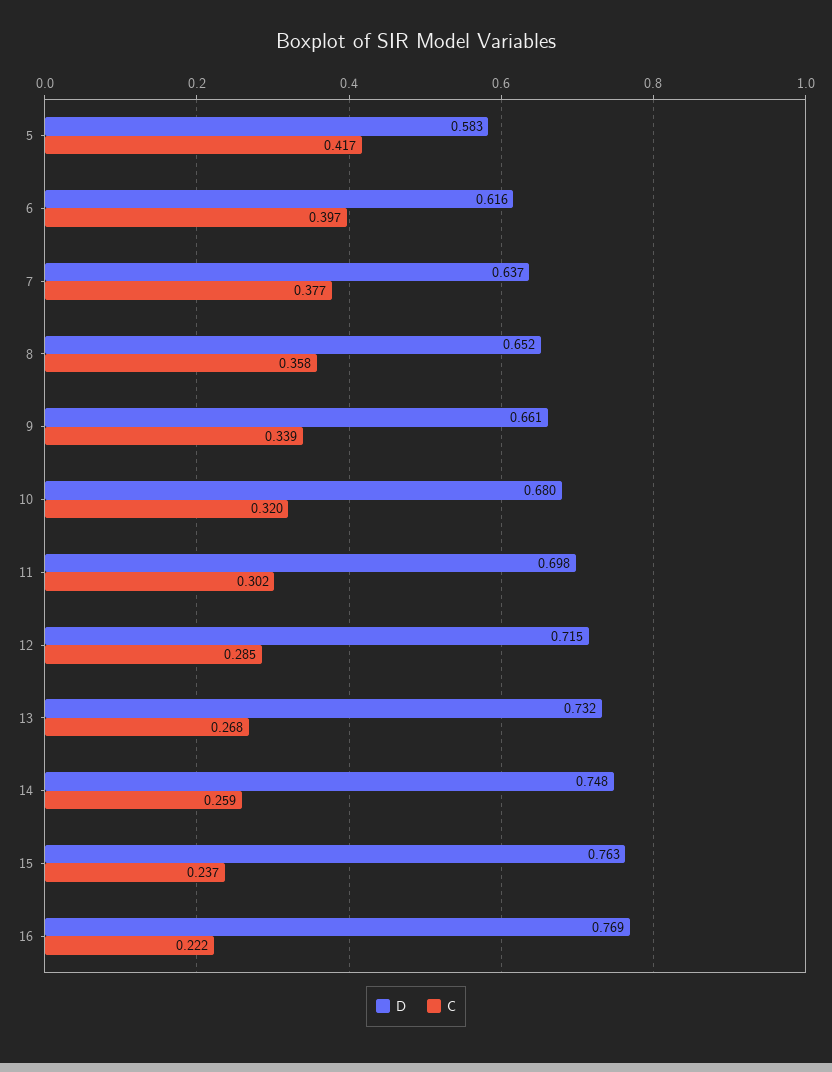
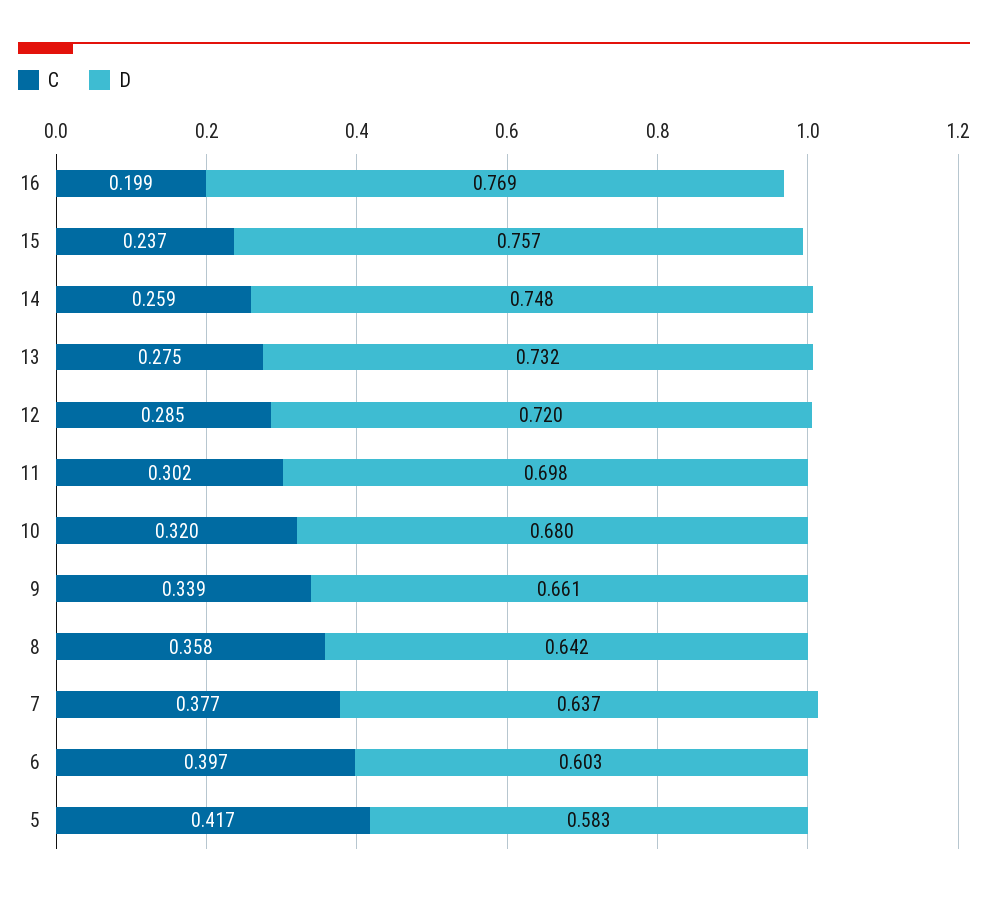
D, 6: 0.616 -> 0.603
D, 8: 0.652 -> 0.642
D, 12: 0.715 -> 0.72
C, 13: 0.268 -> 0.275
D, 15: 0.763 -> 0.757
C, 16: 0.222 -> 0.199

